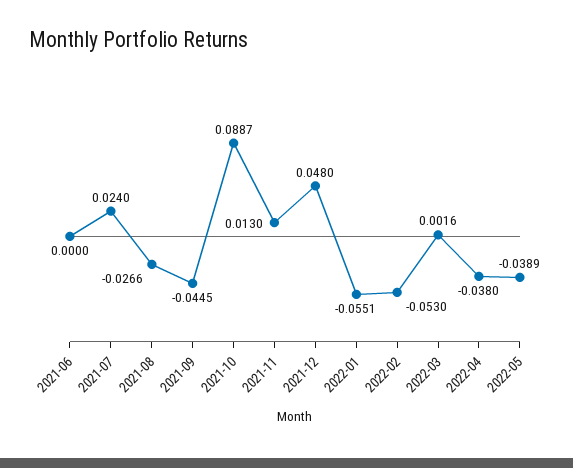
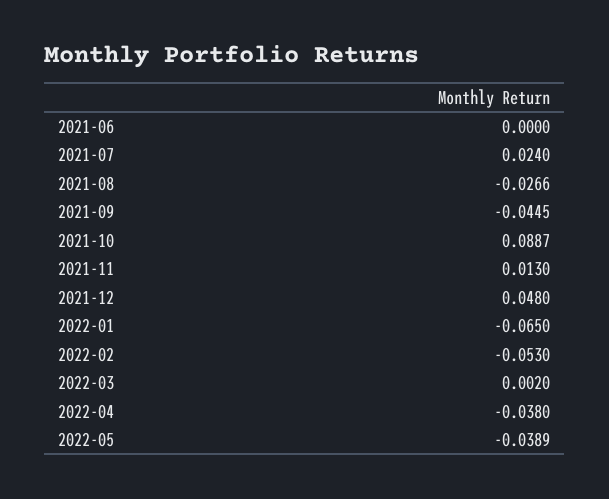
2022-01: -0.0551 -> -0.065
2022-03: 0.0016 -> 0.002

